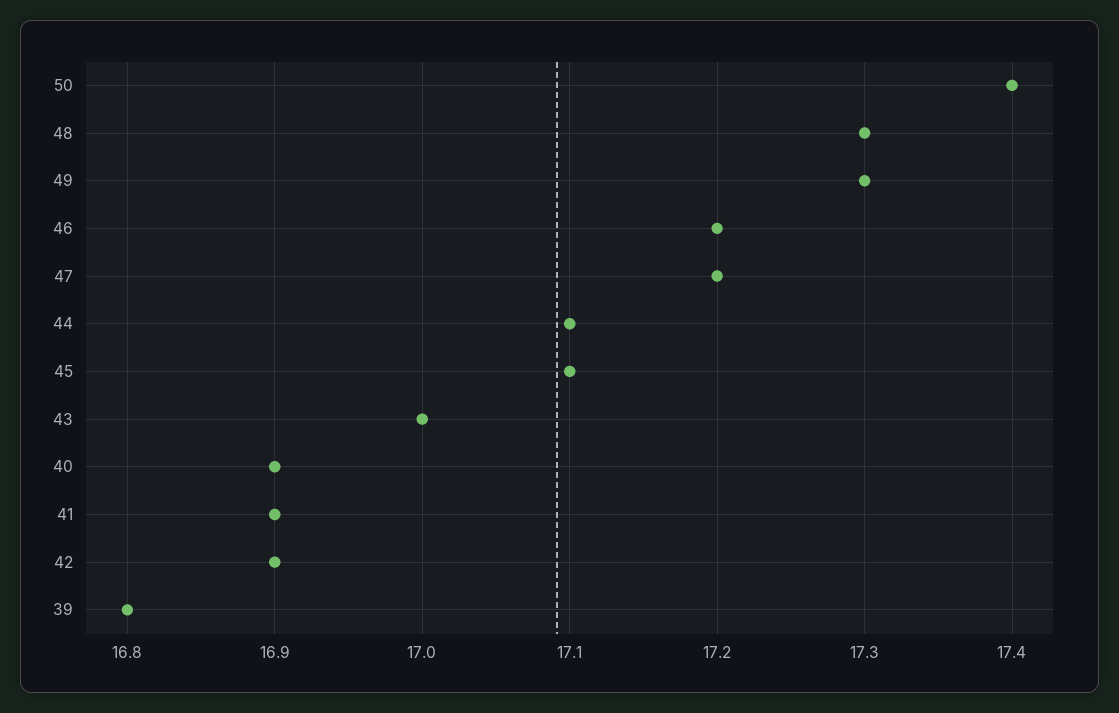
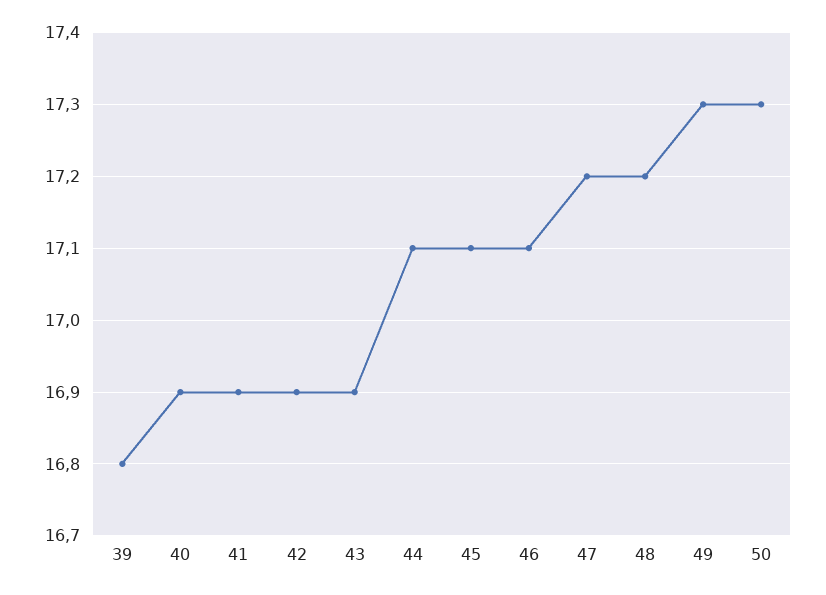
50: 17.4 -> 17.3
48: 17.3 -> 17.2
46: 17.2 -> 17.1
43: 17 -> 16.9

